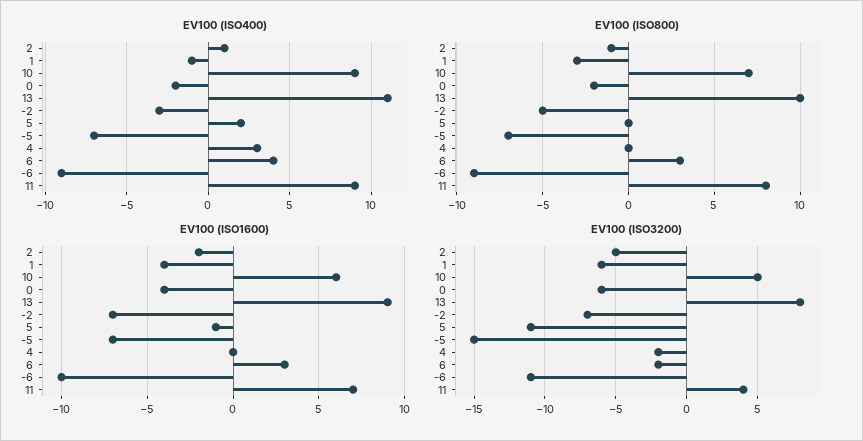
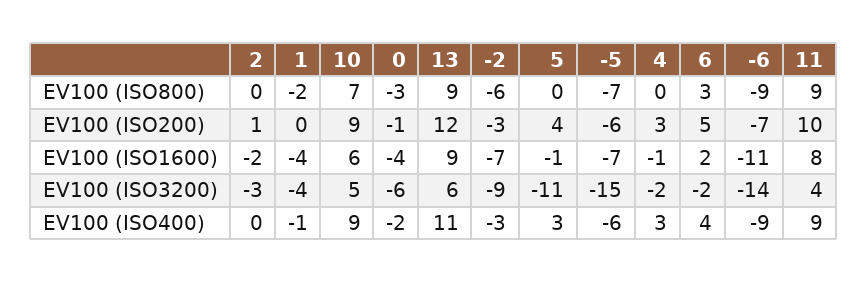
EV100 (ISO400), 2: 1 -> 0
EV100 (ISO400), 5: 2 -> 3
EV100 (ISO400), -5: -7 -> -6
EV100 (ISO800), 2: -1 -> 0
EV100 (ISO800), 1: -3 -> -2
EV100 (ISO800), 0: -2 -> -3
EV100 (ISO800), 13: 10 -> 9
EV100 (ISO800), -2: -5 -> -6
EV100 (ISO800), 11: 8 -> 9
EV100 (ISO1600), 4: 0 -> -1
EV100 (ISO1600), 6: 3 -> 2
EV100 (ISO1600), -6: -10 -> -11
EV100 (ISO1600), 11: 7 -> 8
EV100 (ISO3200), 2: -5 -> -3
EV100 (ISO3200), 1: -6 -> -4
EV100 (ISO3200), 13: 8 -> 6
EV100 (ISO3200), -2: -7 -> -9
EV100 (ISO3200), -6: -11 -> -14
EV100 (ISO200), 2: none -> 1
EV100 (ISO200), 1: none -> 0
EV100 (ISO200), 10: none -> 9
EV100 (ISO200), 0: none -> -1
EV100 (ISO200), 13: none -> 12
EV100 (ISO200), -2: none -> -3
EV100 (ISO200), 5: none -> 4
EV100 (ISO200), -5: none -> -6
EV100 (ISO200), 4: none -> 3
EV100 (ISO200), 6: none -> 5
EV100 (ISO200), -6: none -> -7
EV100 (ISO200), 11: none -> 10

